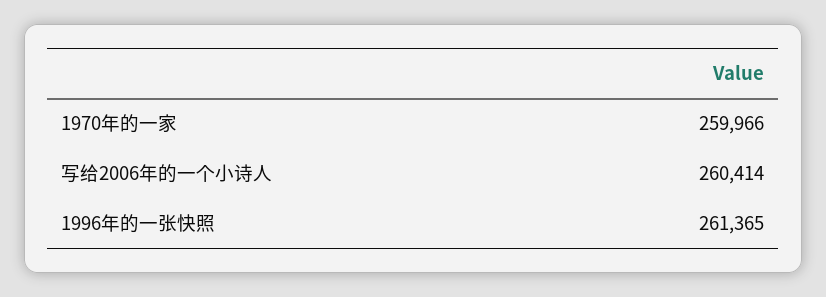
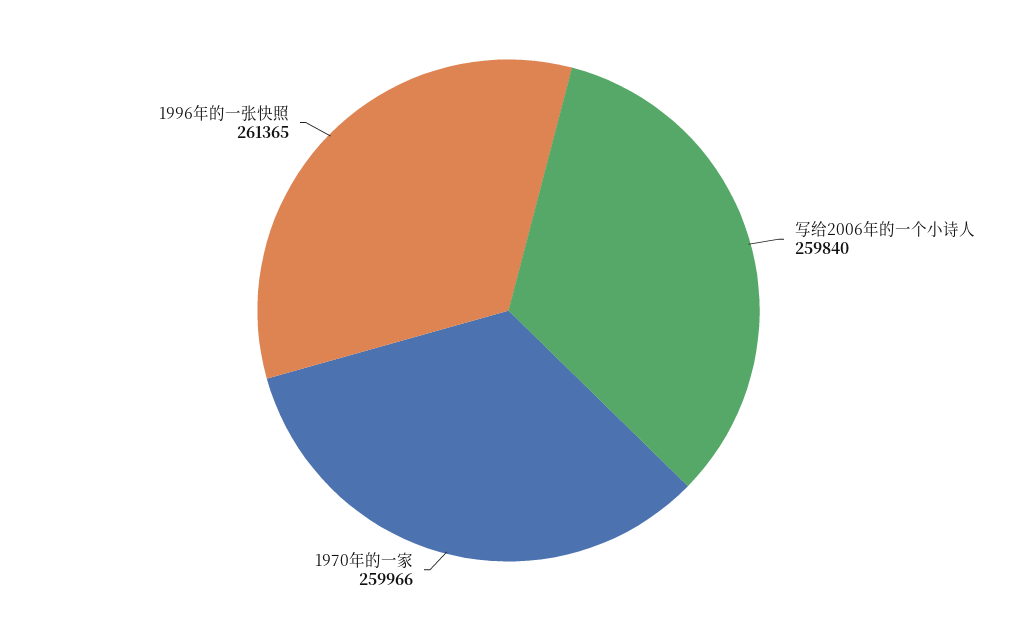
写给2006年的一个小诗人: 260414 -> 259840

